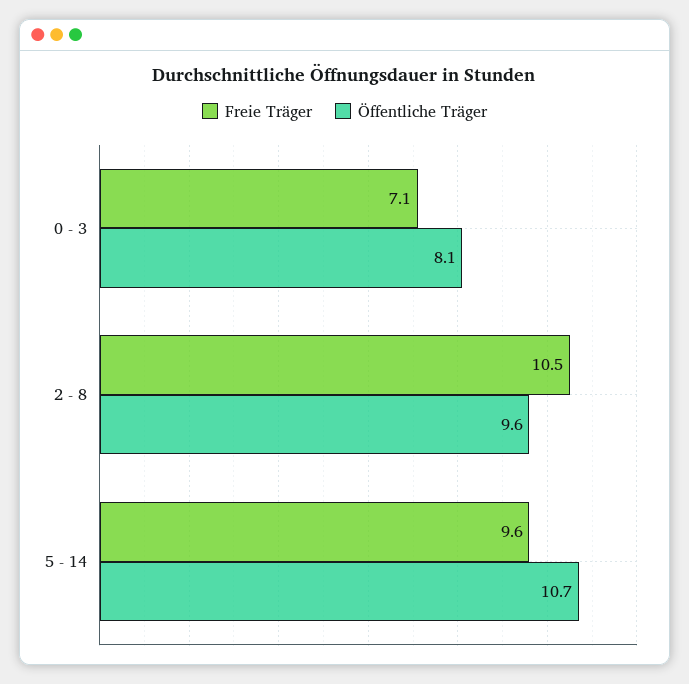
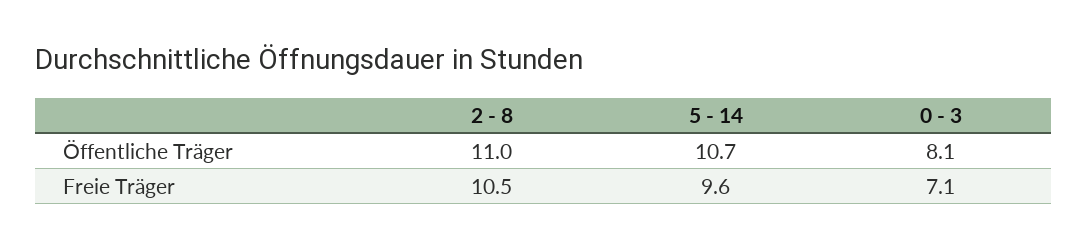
Öffentliche Träger, 2 - 8: 9.6 -> 11

